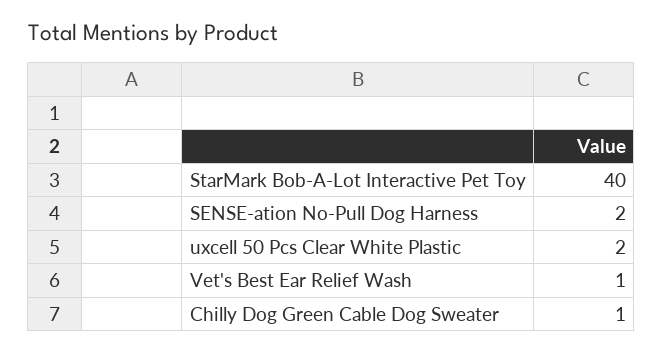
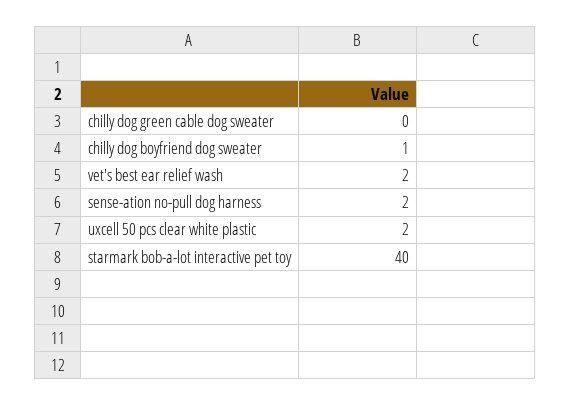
Vet's Best Ear Relief Wash: 1 -> 2
Chilly Dog Green Cable Dog Sweater: 1 -> 0
chilly dog boyfriend dog sweater: none -> 1

